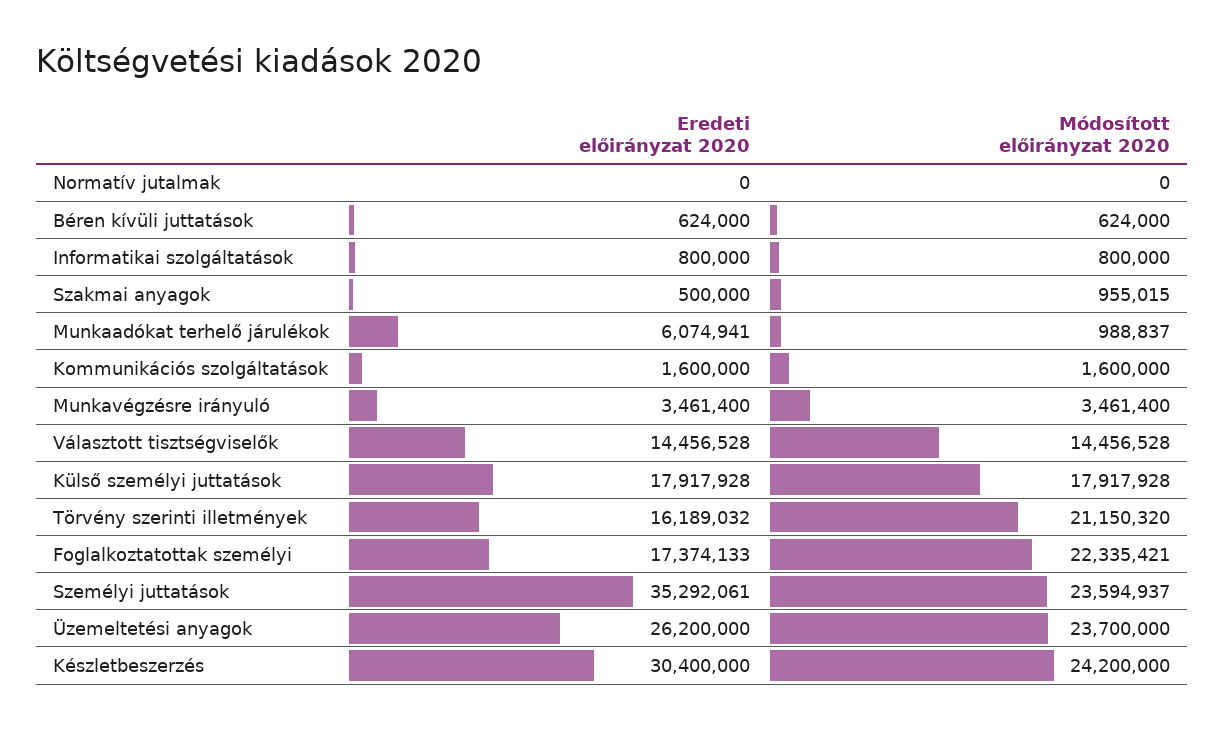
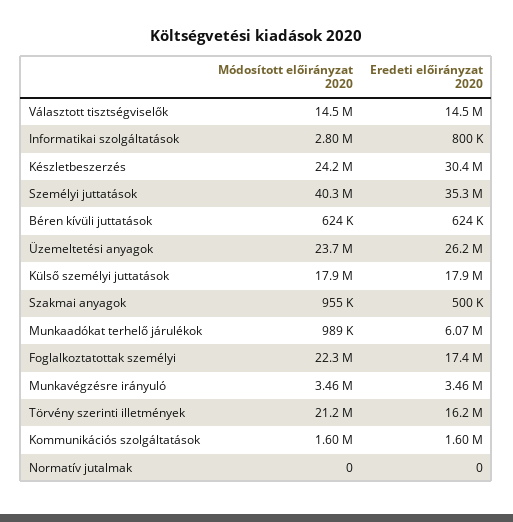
Módosított előirányzat 2020, Informatikai szolgáltatások: 800000 -> 2800000
Módosított előirányzat 2020, Személyi juttatások: 23594937 -> 40300000

